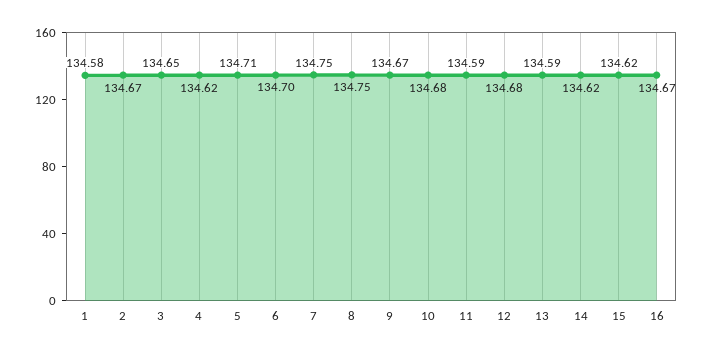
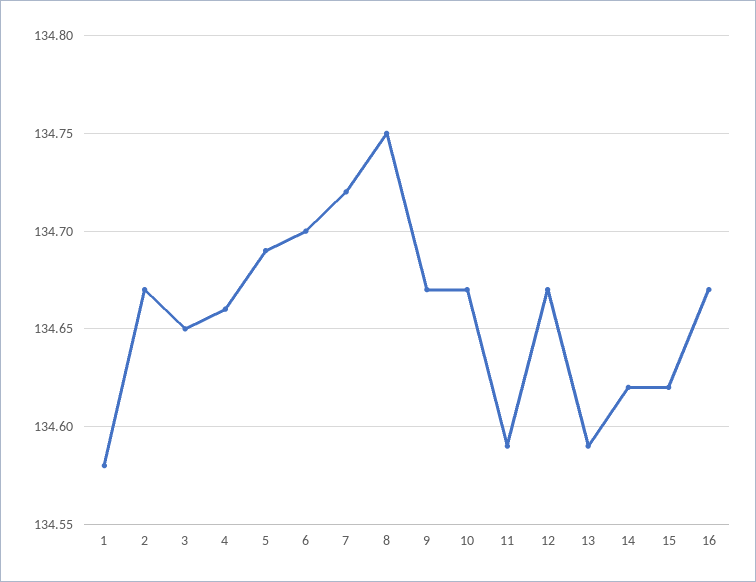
4: 134.62 -> 134.66
5: 134.71 -> 134.69
7: 134.75 -> 134.72
10: 134.68 -> 134.67
12: 134.68 -> 134.67

